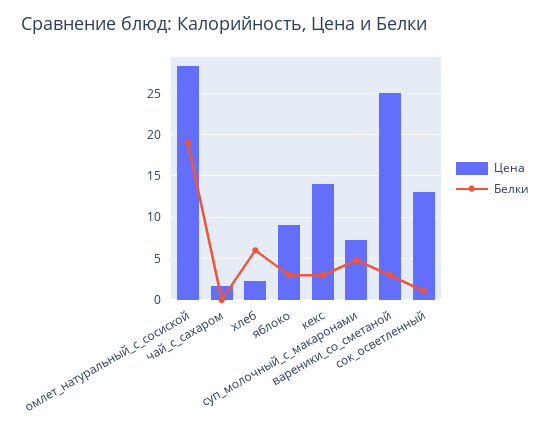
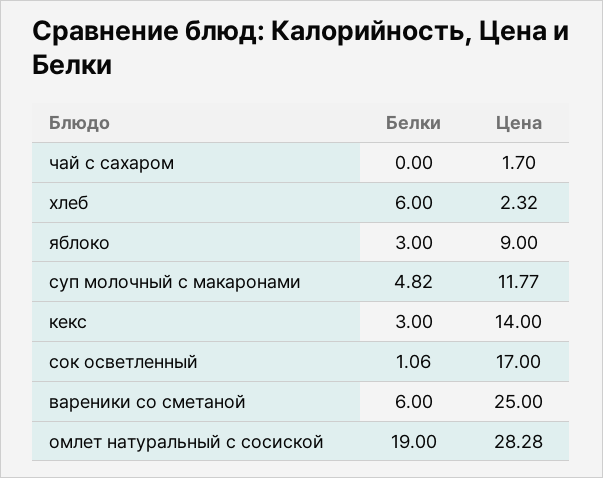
Цена, суп_молочный_с_макаронами: 7 -> 11.77
Белки, вареники_со_сметаной: 3 -> 6
Цена, сок_осветленный: 13 -> 17

